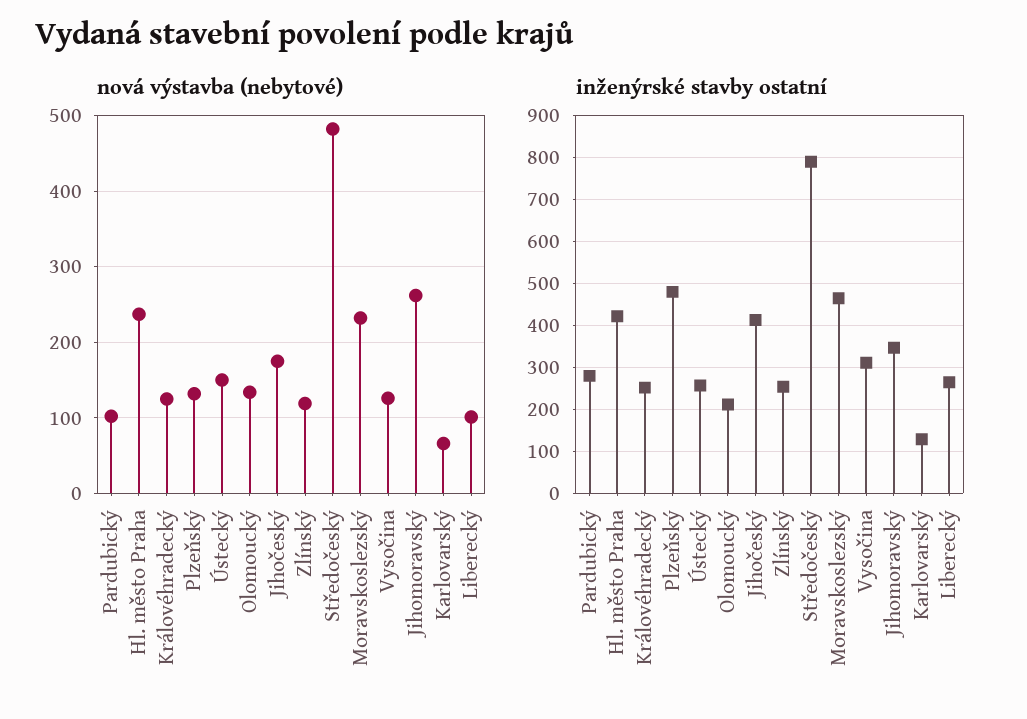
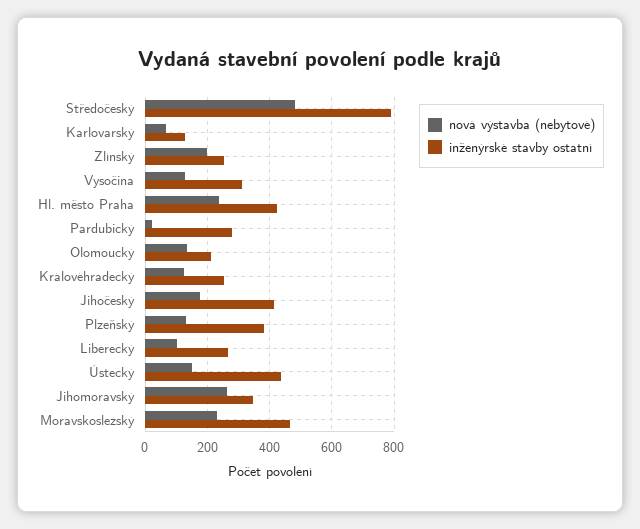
nová výstavba (nebytové), Pardubický: 100 -> 20
nová výstavba (nebytové), Zlínský: 120 -> 200
inženýrské stavby ostatní, Plzeňský: 480 -> 380
inženýrské stavby ostatní, Ústecký: 260 -> 440

